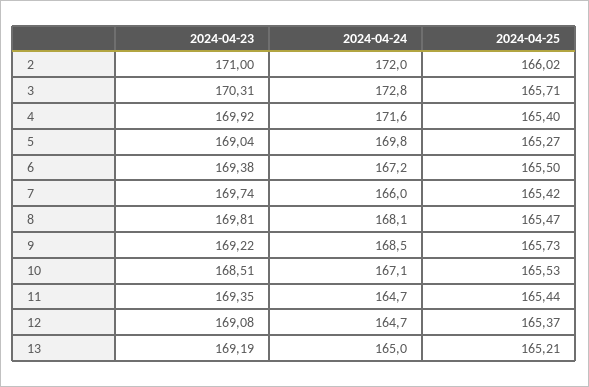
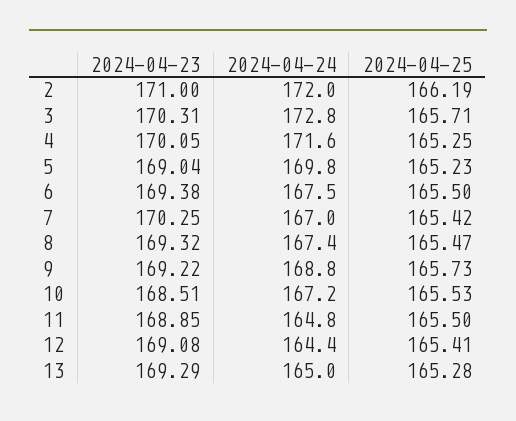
2024-04-25, 2: 166.02 -> 166.19
2024-04-23, 4: 169.92 -> 170.05
2024-04-25, 4: 165.4 -> 165.25
2024-04-25, 5: 165.27 -> 165.23
2024-04-24, 6: 167.2 -> 167.5
2024-04-23, 7: 169.74 -> 170.25
2024-04-24, 7: 166 -> 167
2024-04-23, 8: 169.81 -> 169.32
2024-04-24, 8: 168.1 -> 167.4
2024-04-24, 9: 168.5 -> 168.8
2024-04-24, 10: 167.1 -> 167.2
2024-04-23, 11: 169.35 -> 168.85
2024-04-24, 11: 164.7 -> 164.8
2024-04-25, 11: 165.44 -> 165.5
2024-04-24, 12: 164.7 -> 164.4
2024-04-25, 12: 165.37 -> 165.41
2024-04-23, 13: 169.19 -> 169.29
2024-04-25, 13: 165.21 -> 165.28

